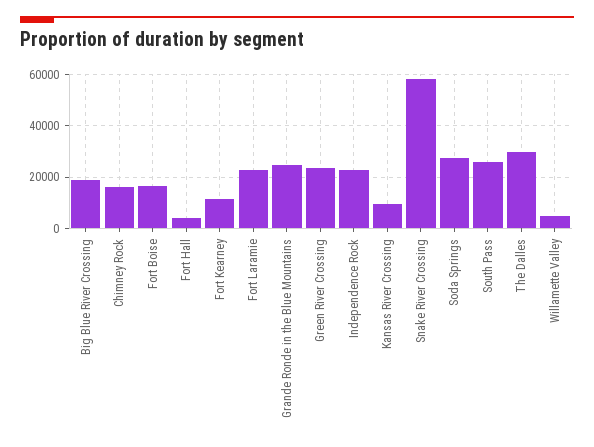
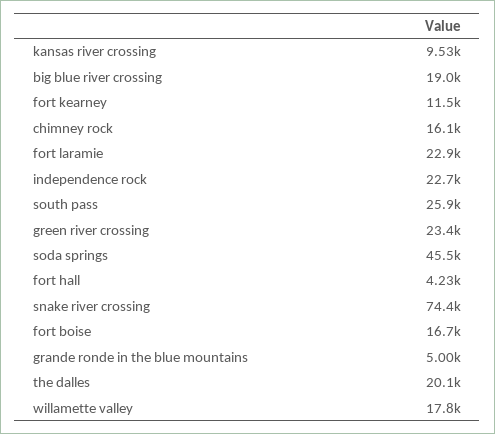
Grande Ronde in the Blue Mountains: 25000 -> 5000
Snake River Crossing: 57500 -> 74400
Soda Springs: 27500 -> 45500
The Dalles: 30000 -> 20100
Willamette Valley: 5000 -> 17800

